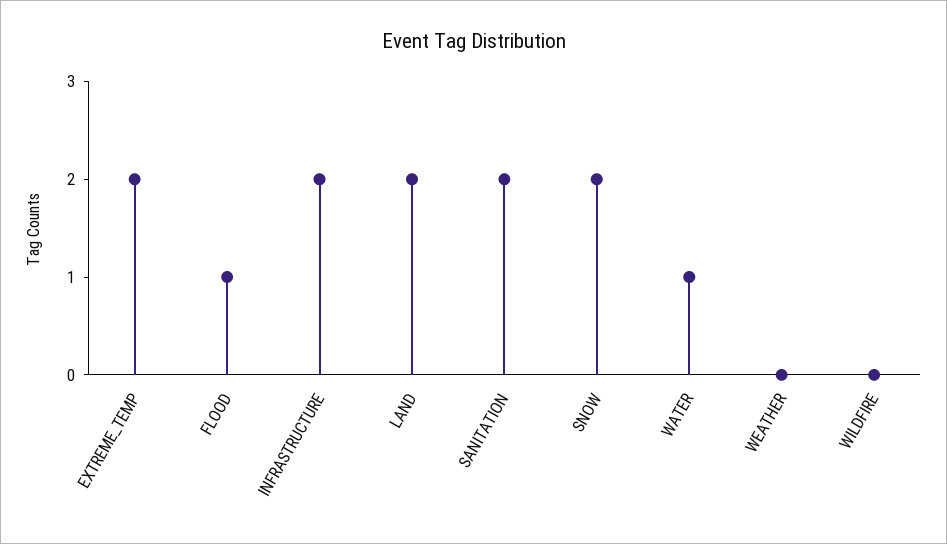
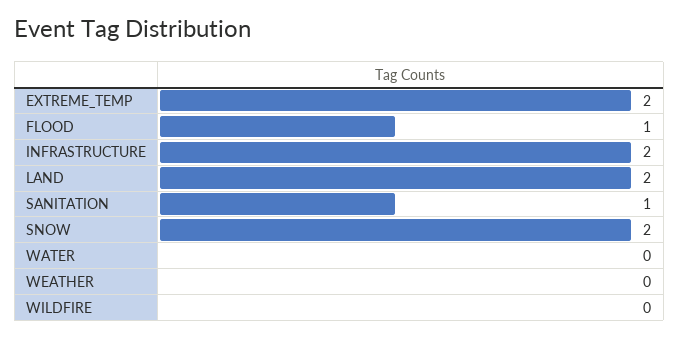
SANITATION: 2 -> 1
WATER: 1 -> 0

